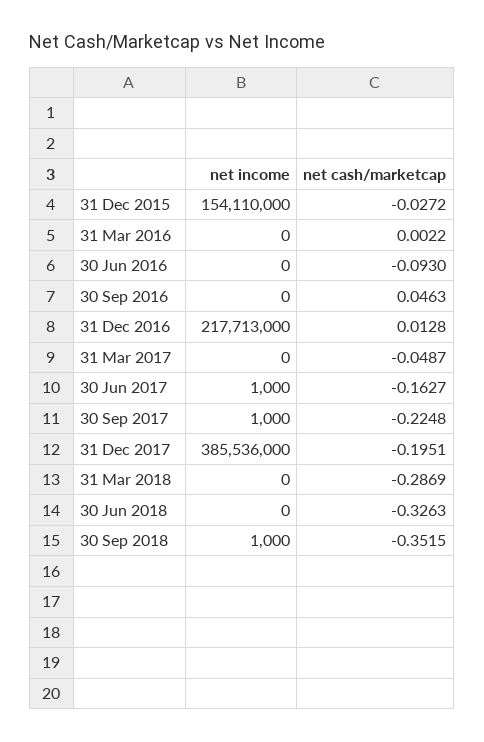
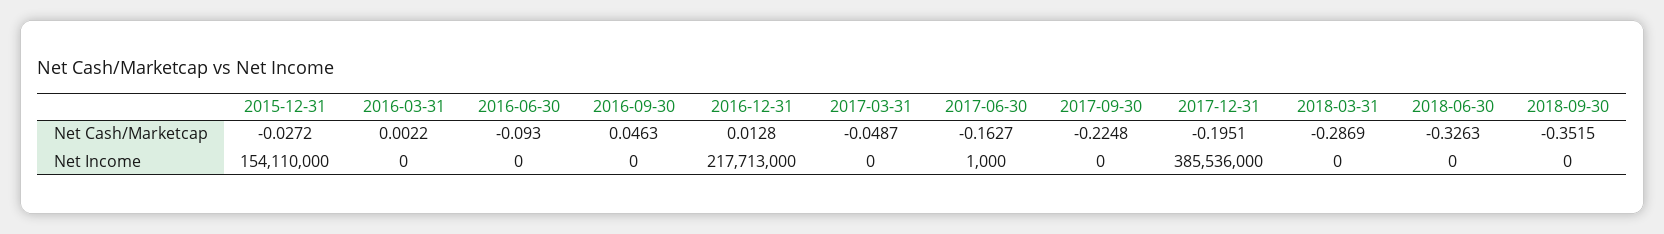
net income, 30 Sep 2017: 1000 -> 0
net income, 30 Sep 2018: 1000 -> 0

